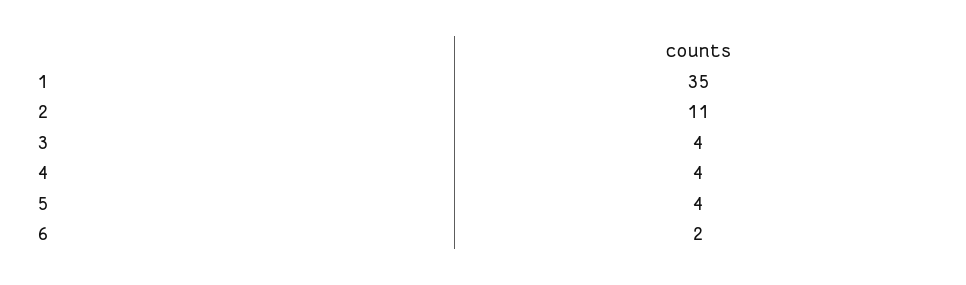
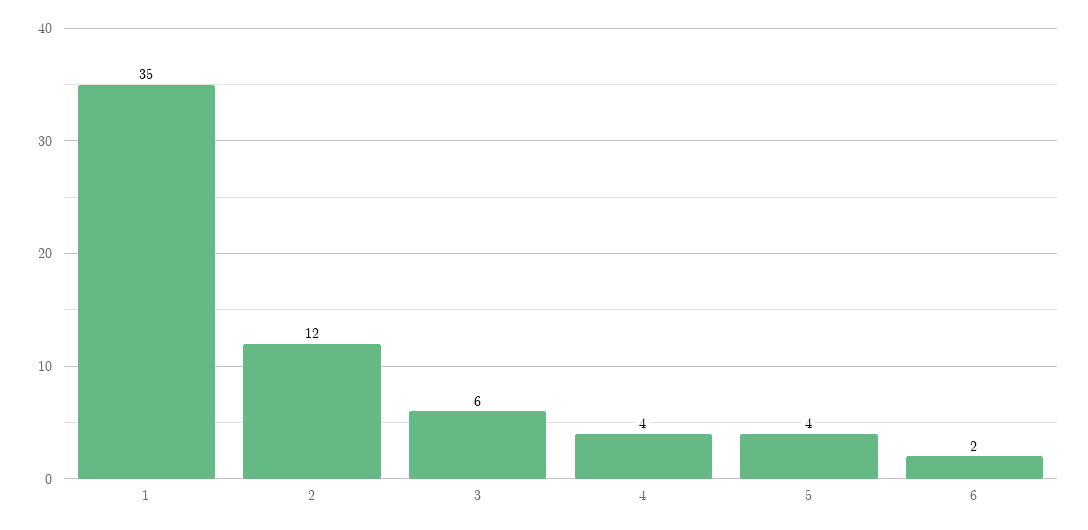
2: 11 -> 12
3: 4 -> 6

